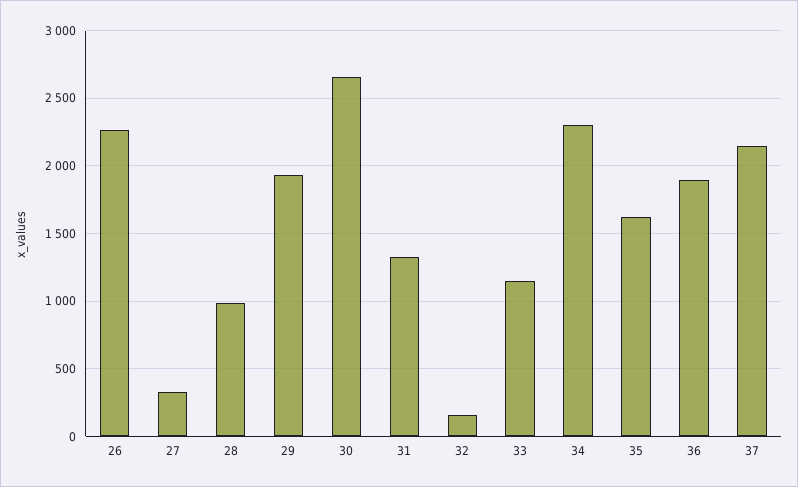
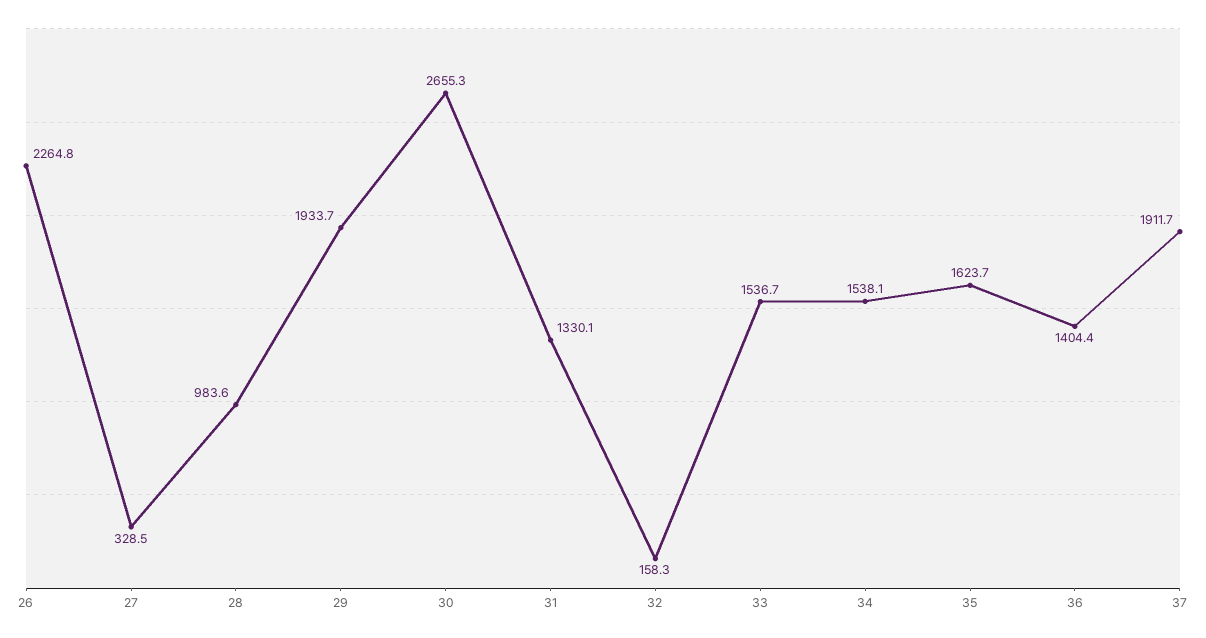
33: 1150 -> 1536.7
34: 2300 -> 1538.1
36: 1900 -> 1404.4
37: 2150 -> 1911.7

